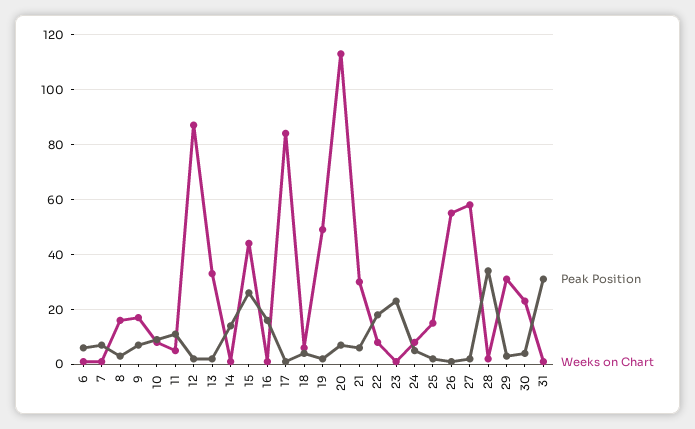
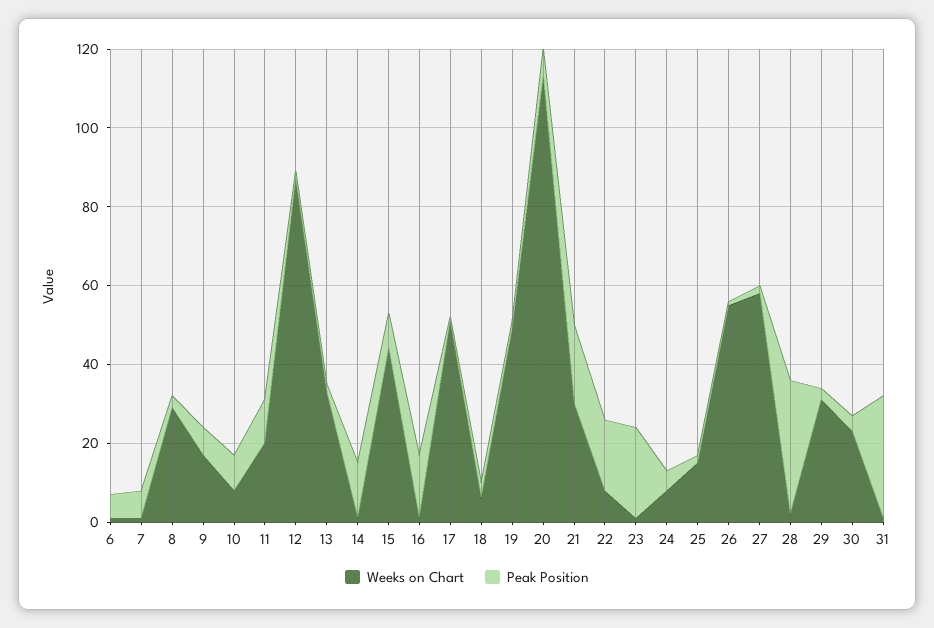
Weeks on Chart, 8: 15 -> 30
Weeks on Chart, 11: 5 -> 20
Peak Position, 15: 25 -> 10
Weeks on Chart, 17: 85 -> 50
Peak Position, 21: 5 -> 20

